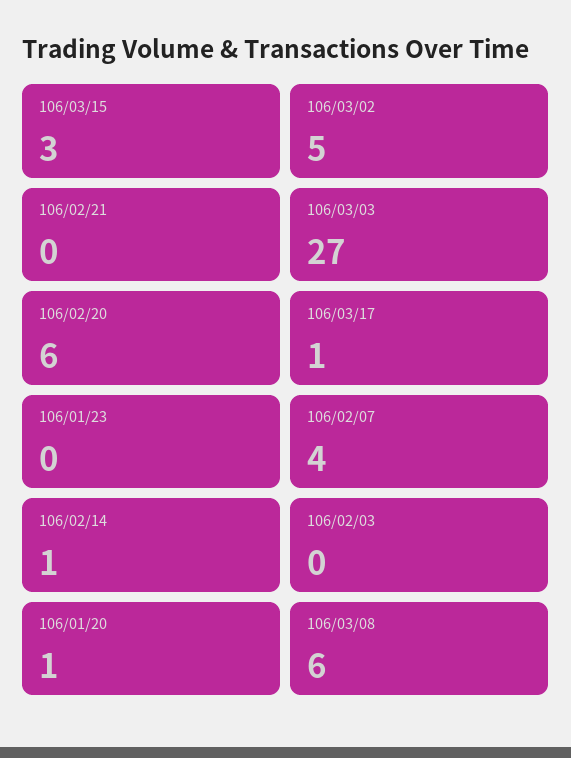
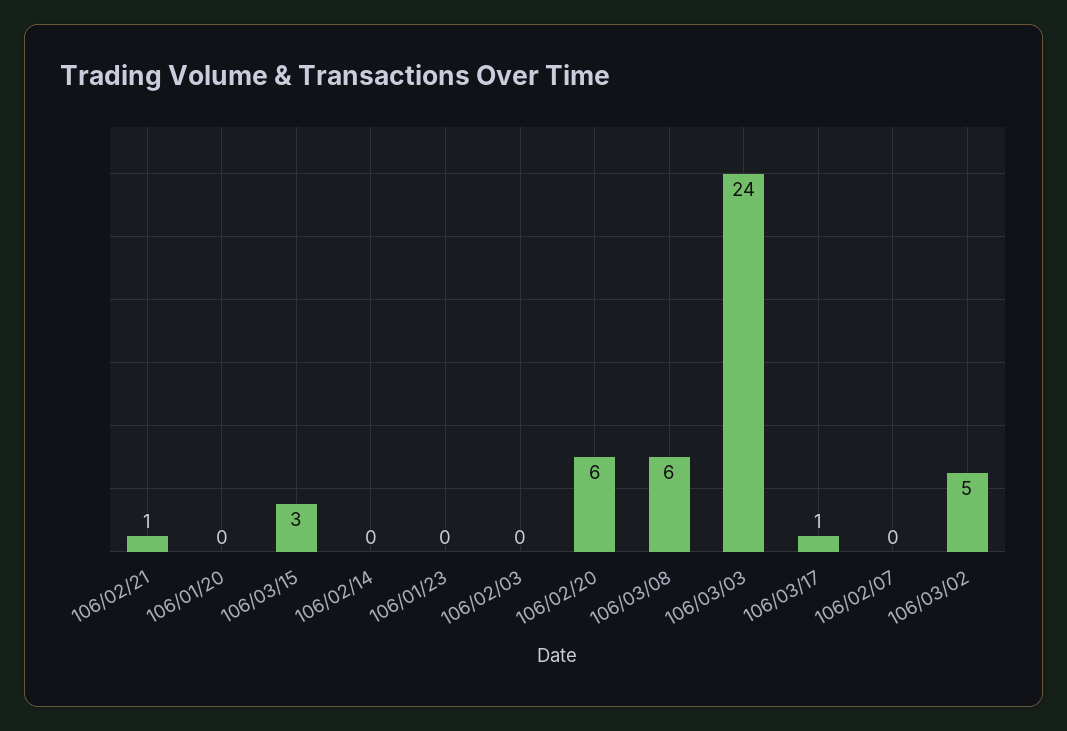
106/02/21: 0 -> 1
106/03/03: 27 -> 24
106/02/07: 4 -> 0
106/02/14: 1 -> 0
106/01/20: 1 -> 0

